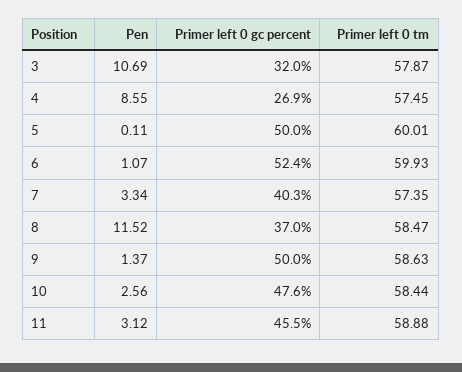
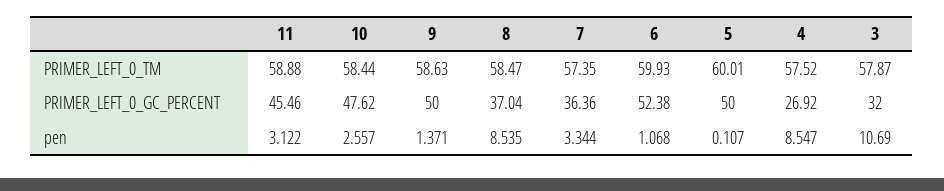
Primer left 0 tm, 4: 57.45 -> 57.52
Primer left 0 gc percent, 7: 40.3 -> 36.36
Pen, 8: 11.52 -> 8.535

